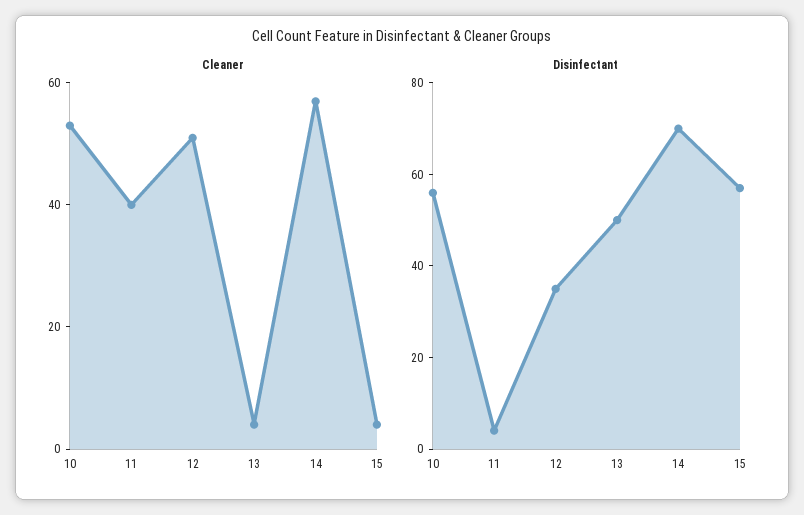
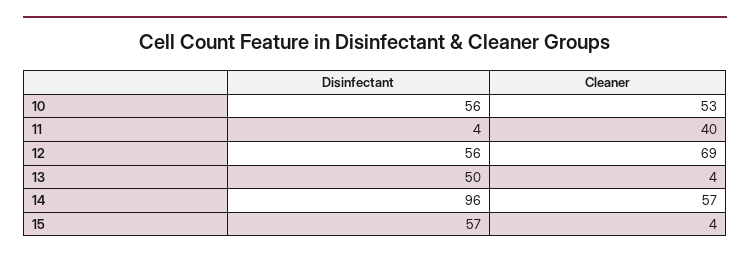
Cleaner, 12: 50 -> 69
Disinfectant, 12: 35 -> 56
Disinfectant, 14: 70 -> 96

